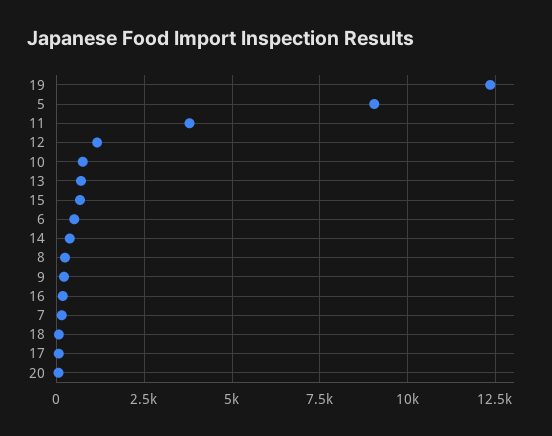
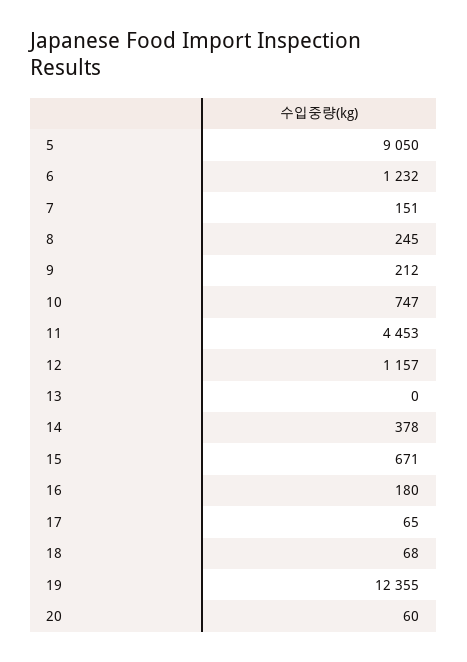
11: 3750 -> 4453
13: 750 -> 0
6: 500 -> 1232

